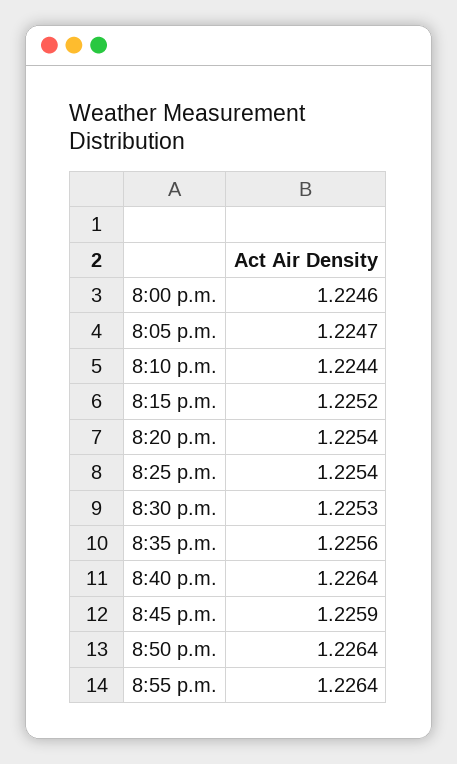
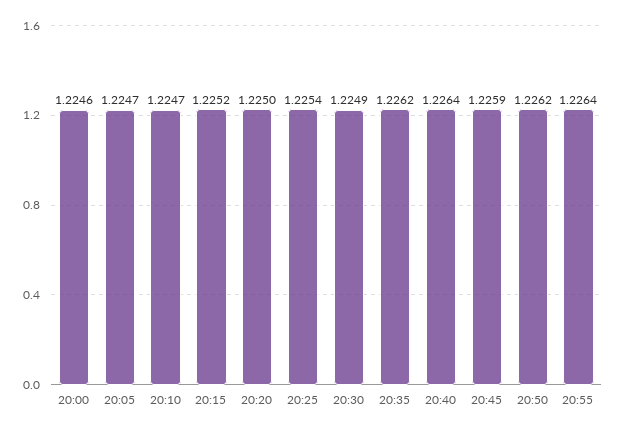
8:10 p.m.: 1.2244 -> 1.2247
8:20 p.m.: 1.2254 -> 1.225
8:30 p.m.: 1.2253 -> 1.2249
8:35 p.m.: 1.2256 -> 1.2262
8:50 p.m.: 1.2264 -> 1.2262

